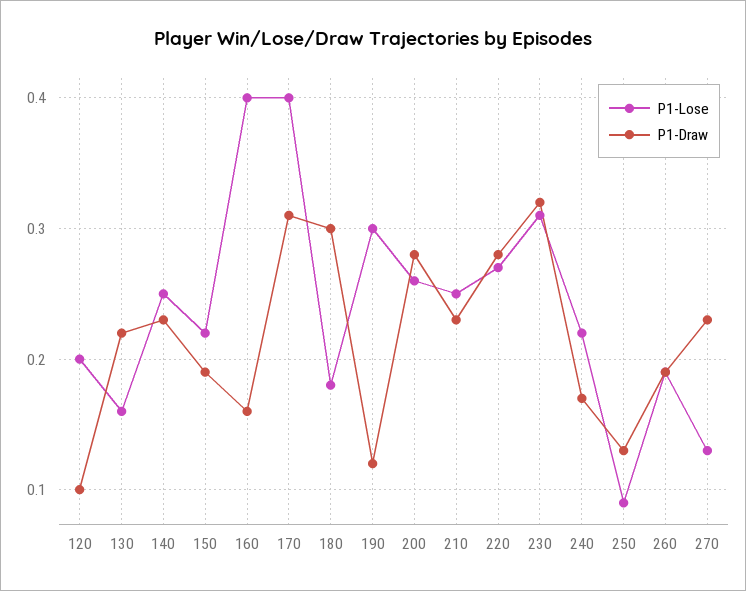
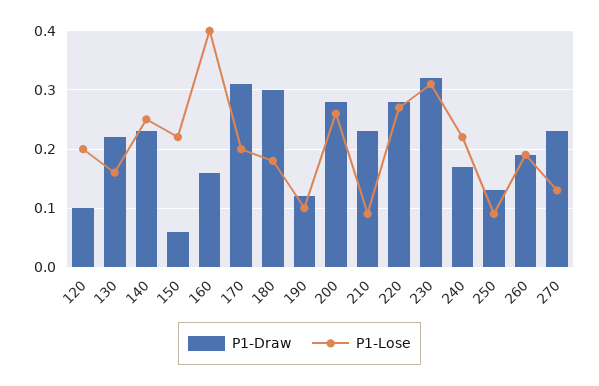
P1-Draw, 150: 0.19 -> 0.05
P1-Lose, 170: 0.4 -> 0.2
P1-Lose, 190: 0.3 -> 0.1
P1-Lose, 210: 0.25 -> 0.1

